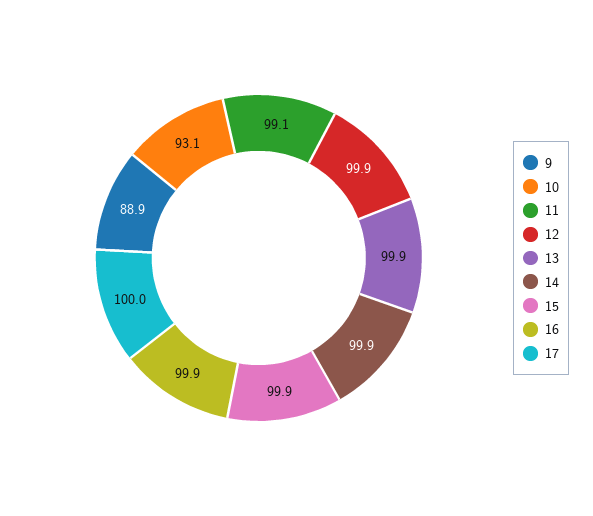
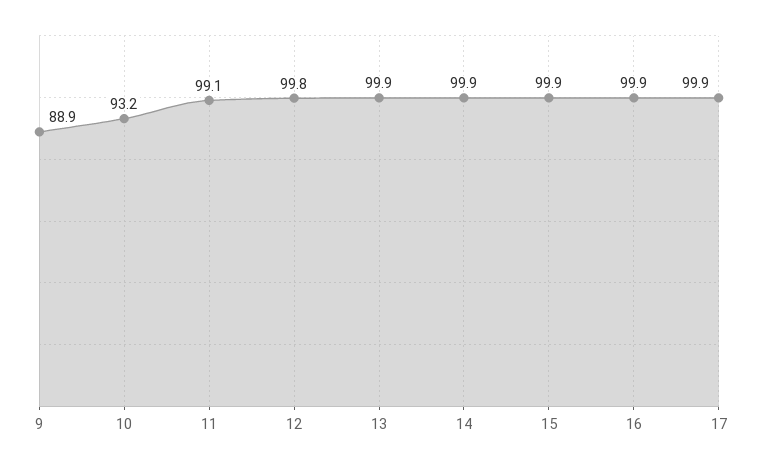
10: 93.1 -> 93.2
12: 99.9 -> 99.8
17: 100 -> 99.9

